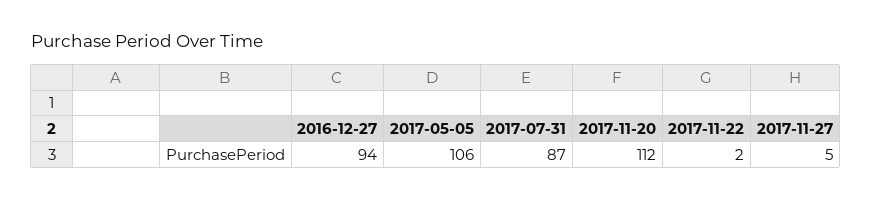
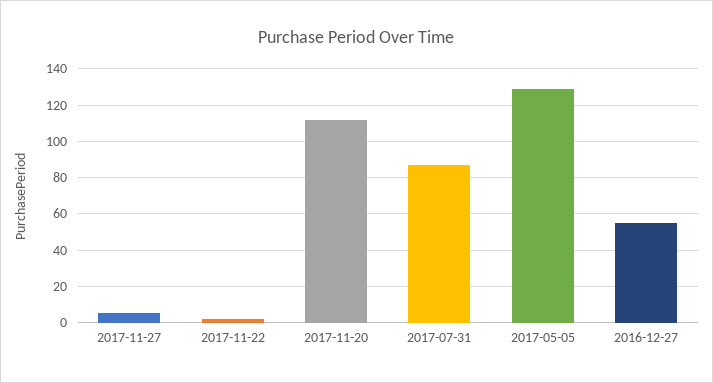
2016-12-27: 94 -> 55
2017-05-05: 106 -> 130

